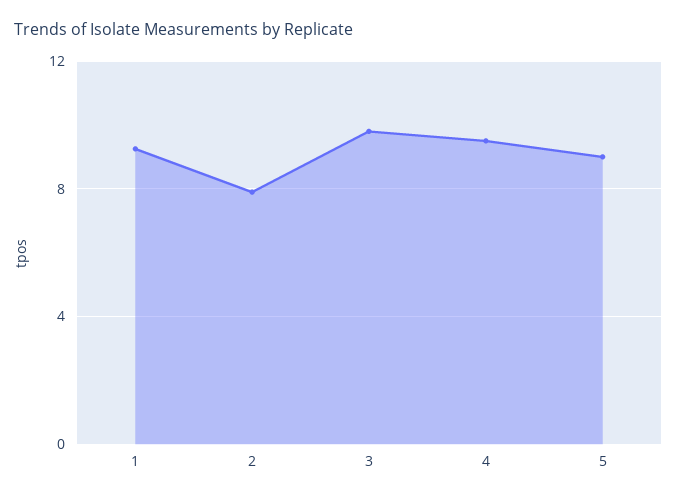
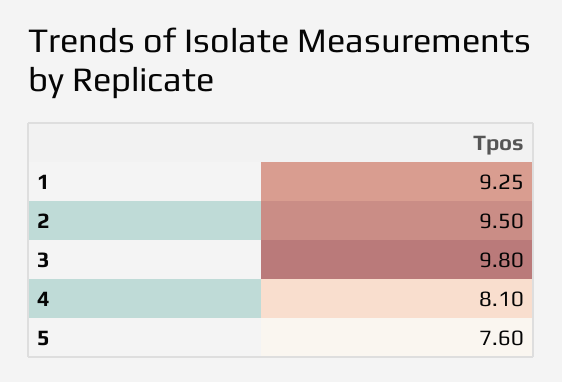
2: 8 -> 9.5
4: 9.5 -> 8.1
5: 9 -> 7.6

